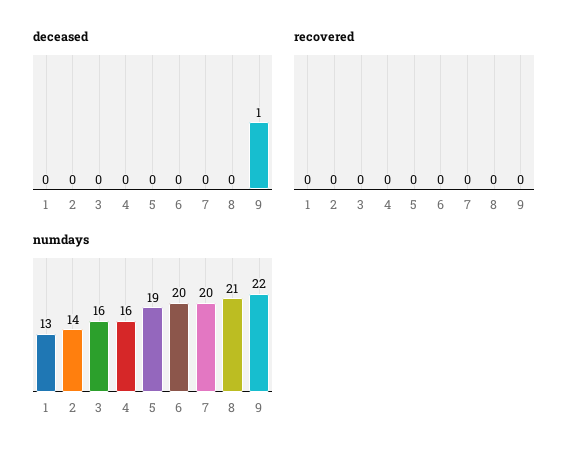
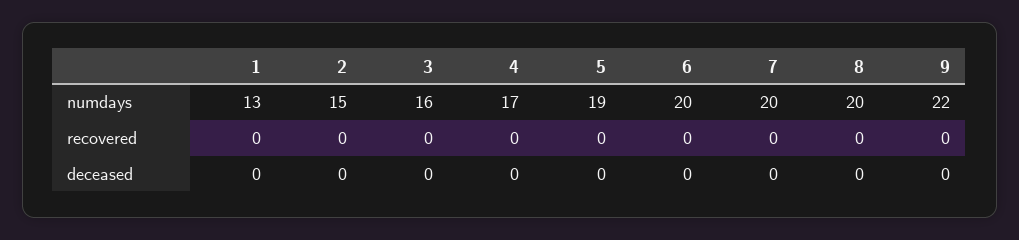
deceased, 9: 1 -> 0
numdays, 2: 14 -> 15
numdays, 4: 16 -> 17
numdays, 8: 21 -> 20

